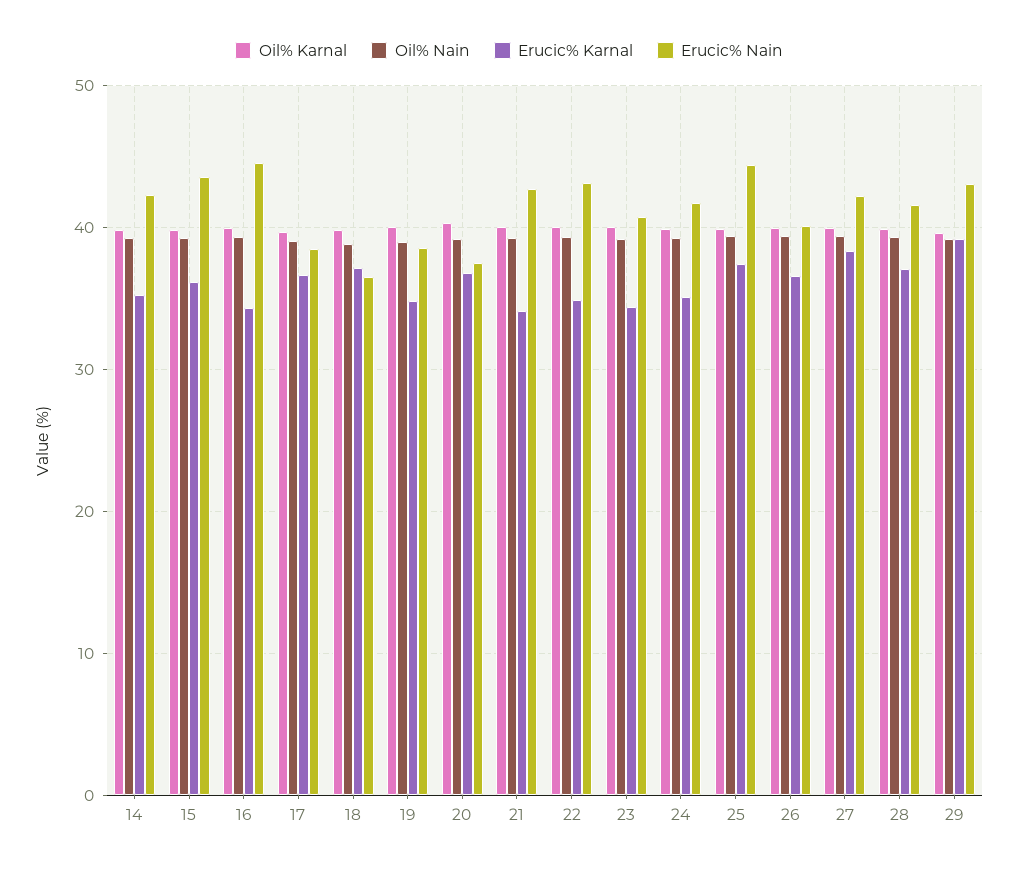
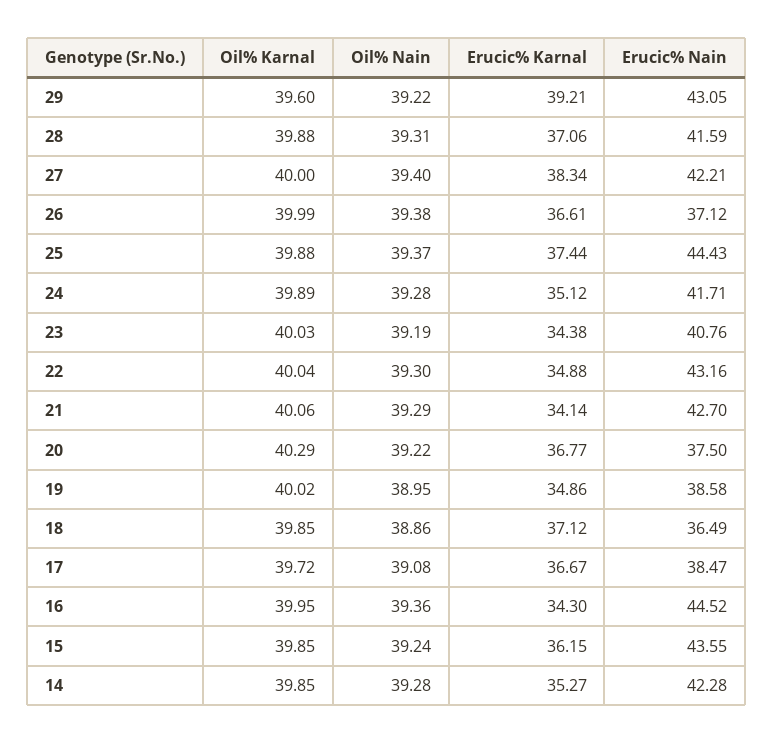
Erucic% Nain, 26: 40 -> 37.12

